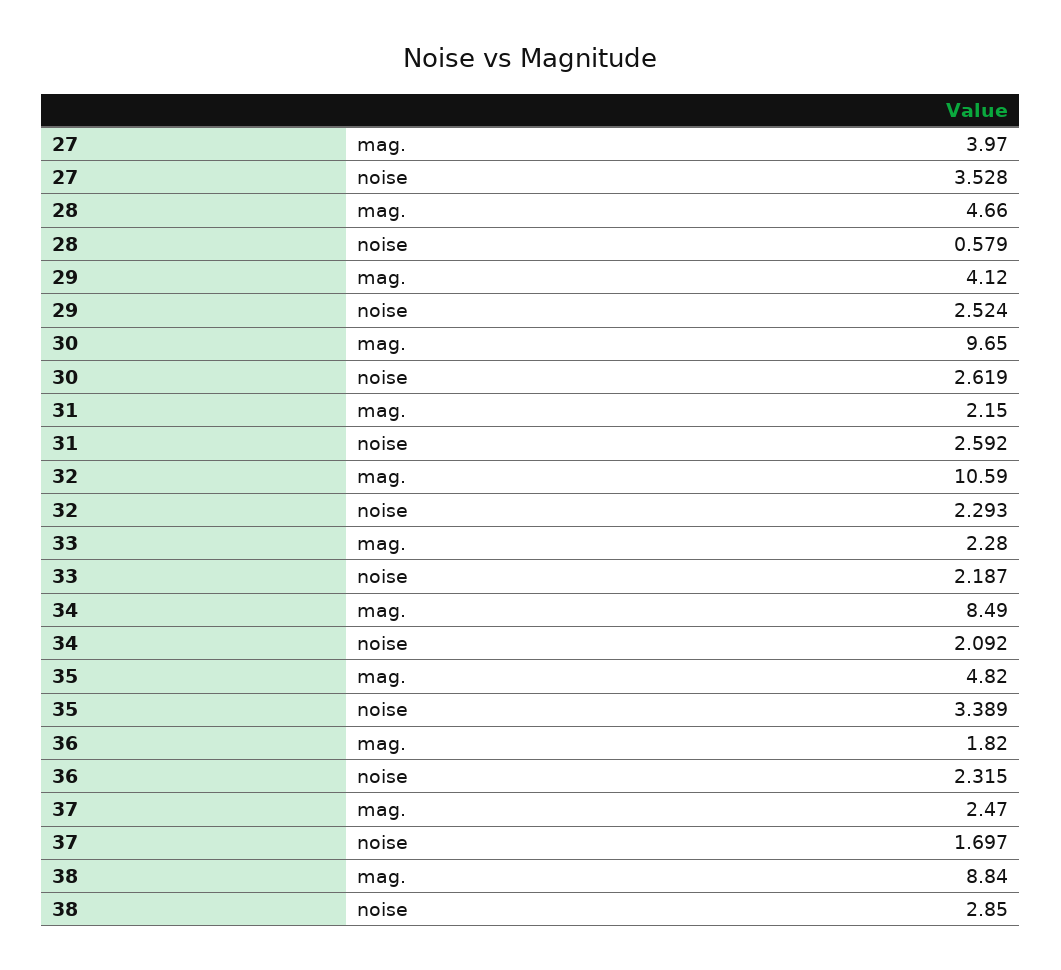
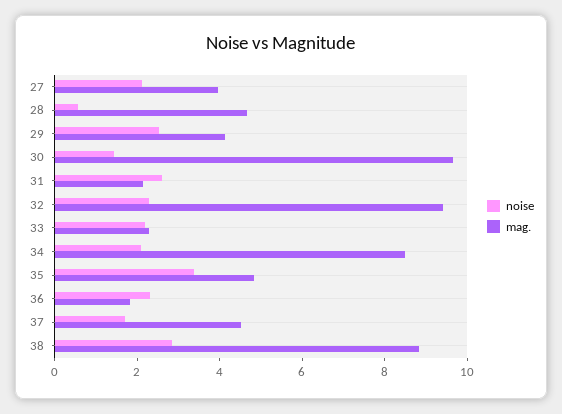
noise, 27: 3.528 -> 2
noise, 30: 2.619 -> 1.5
mag., 32: 10.59 -> 9.5
mag., 37: 2.47 -> 4.5

